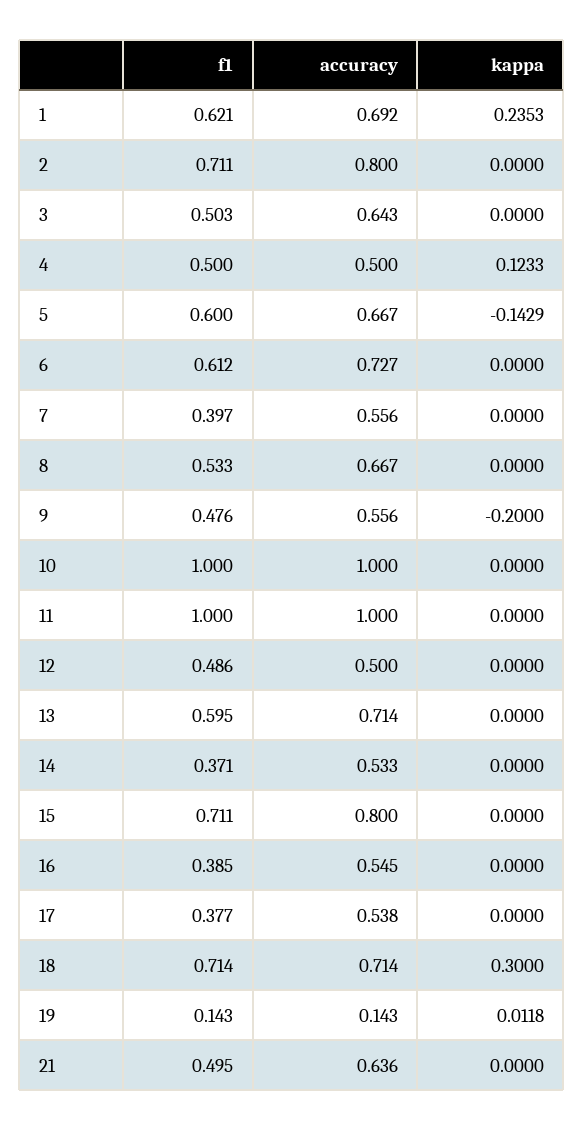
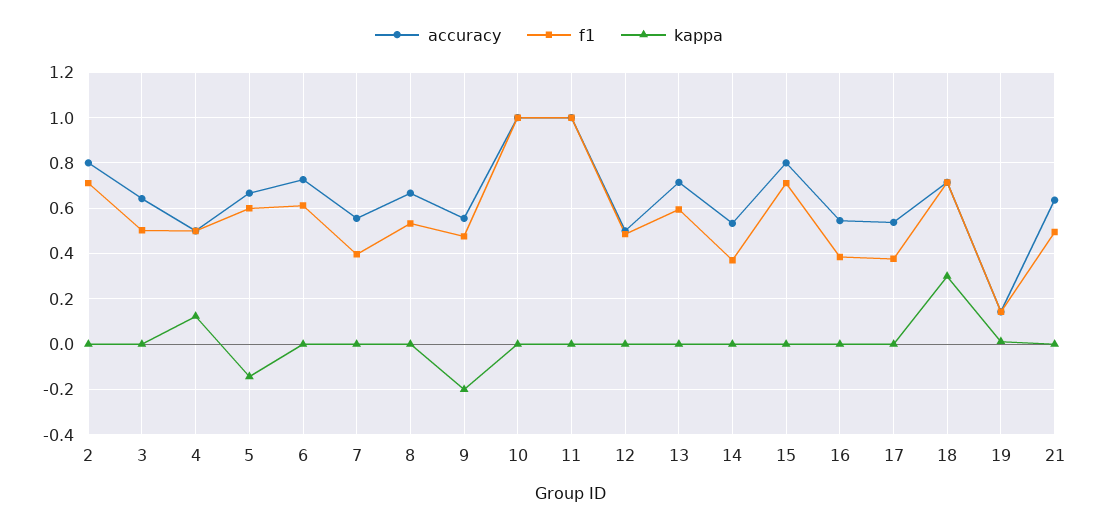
f1, 1: 0.621 -> none
accuracy, 1: 0.692 -> none
kappa, 1: 0.2353 -> none

